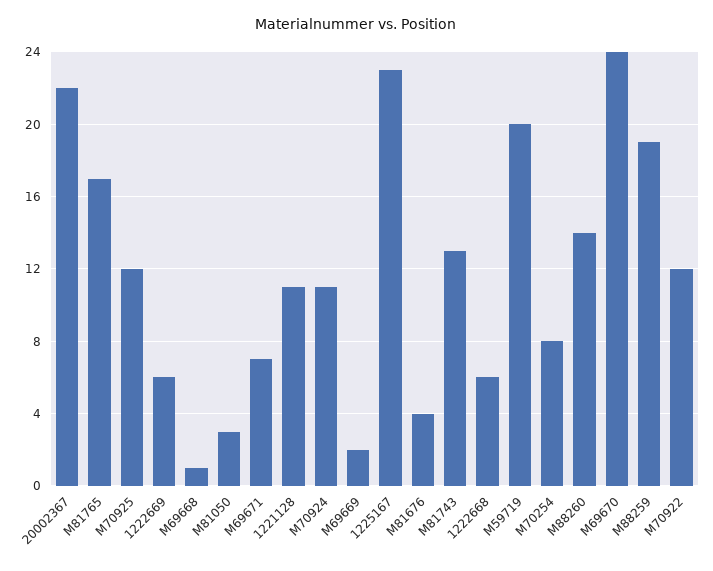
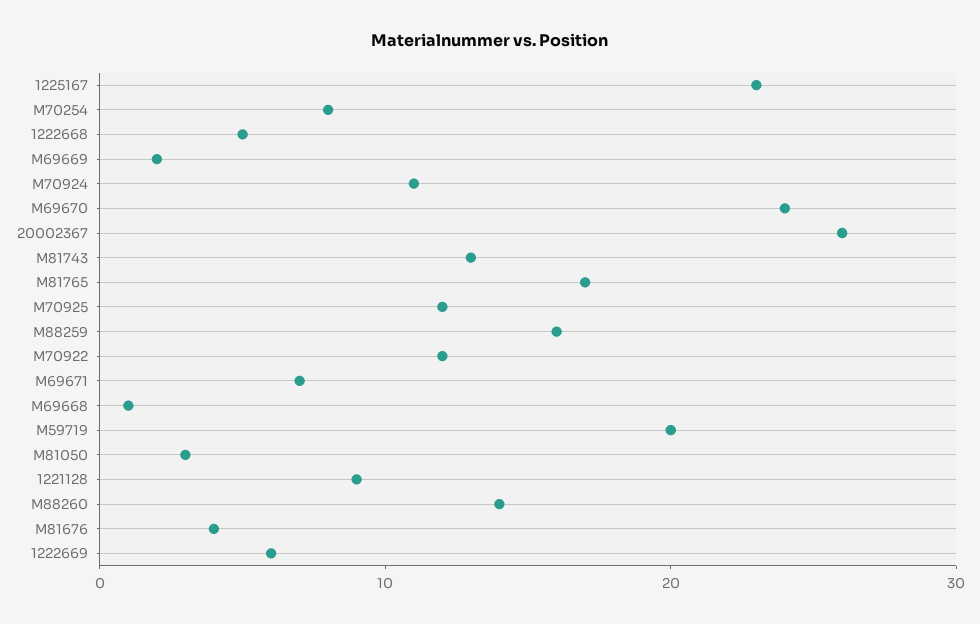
20002367: 22 -> 26
1221128: 11 -> 9
1222668: 6 -> 5
M88259: 19 -> 16

